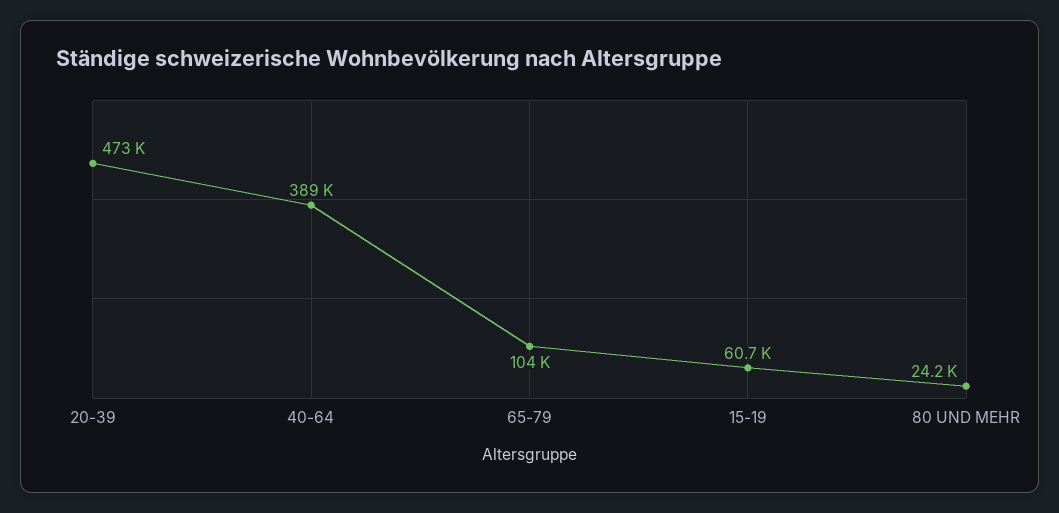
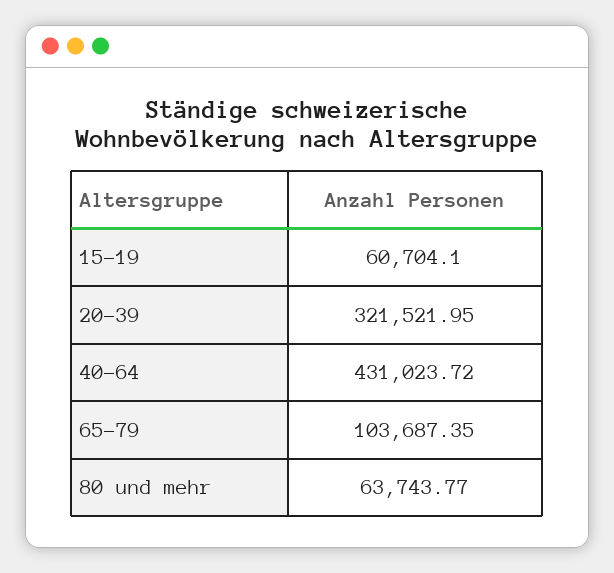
20-39: 473000 -> 321521.95
40-64: 389000 -> 431023.72
80 UND MEHR: 24200 -> 63743.77

